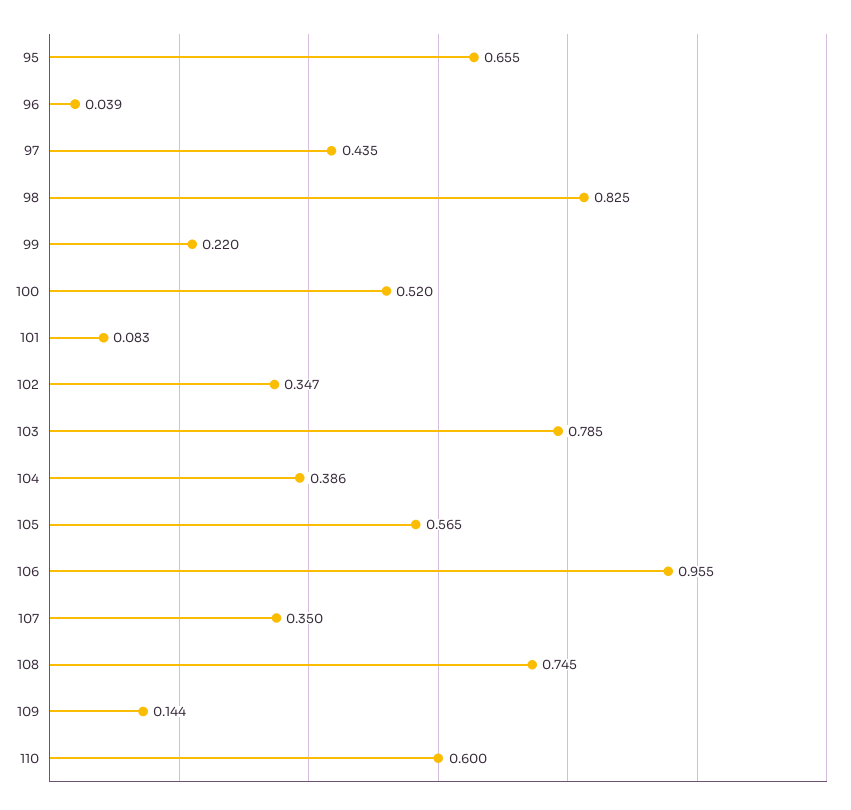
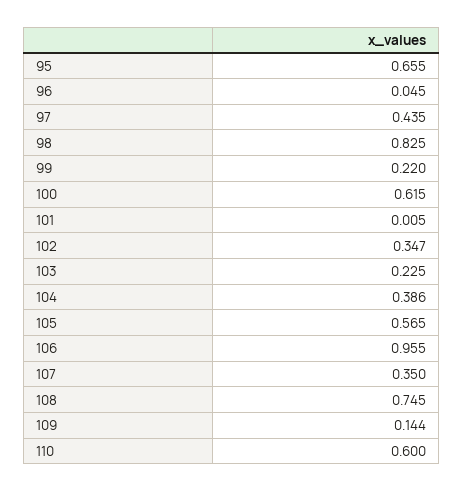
96: 0.039 -> 0.045
100: 0.52 -> 0.615
101: 0.083 -> 0.005
103: 0.785 -> 0.225

